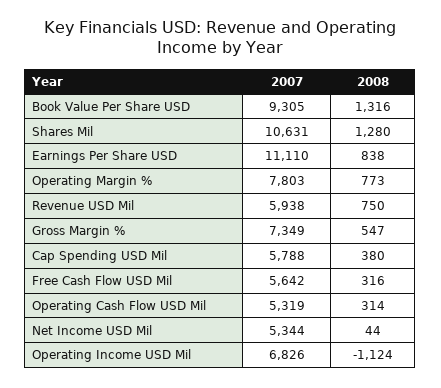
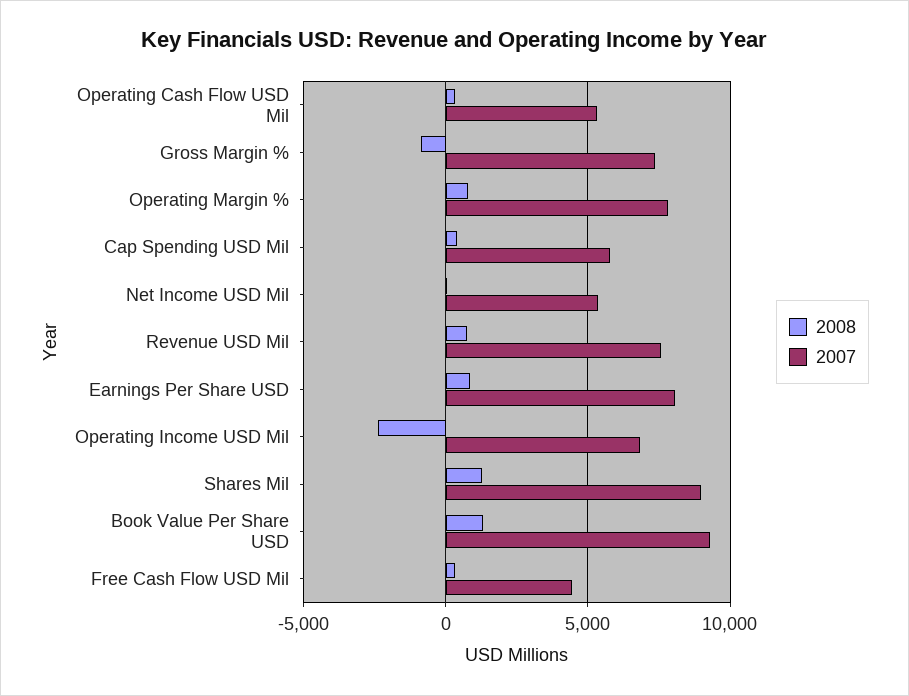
2007, Shares Mil: 10631 -> 9000
2007, Earnings Per Share USD: 11110 -> 8000
2007, Revenue USD Mil: 5938 -> 7500
2008, Gross Margin %: 547 -> -1000
2007, Free Cash Flow USD Mil: 5642 -> 4500
2008, Operating Income USD Mil: -1124 -> -2500

